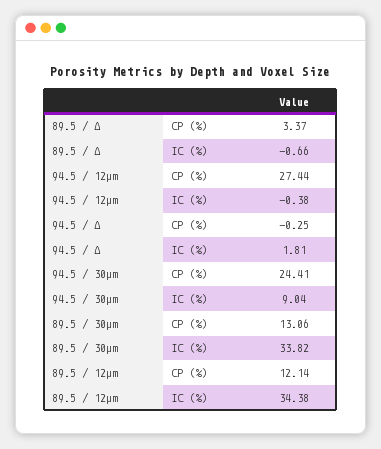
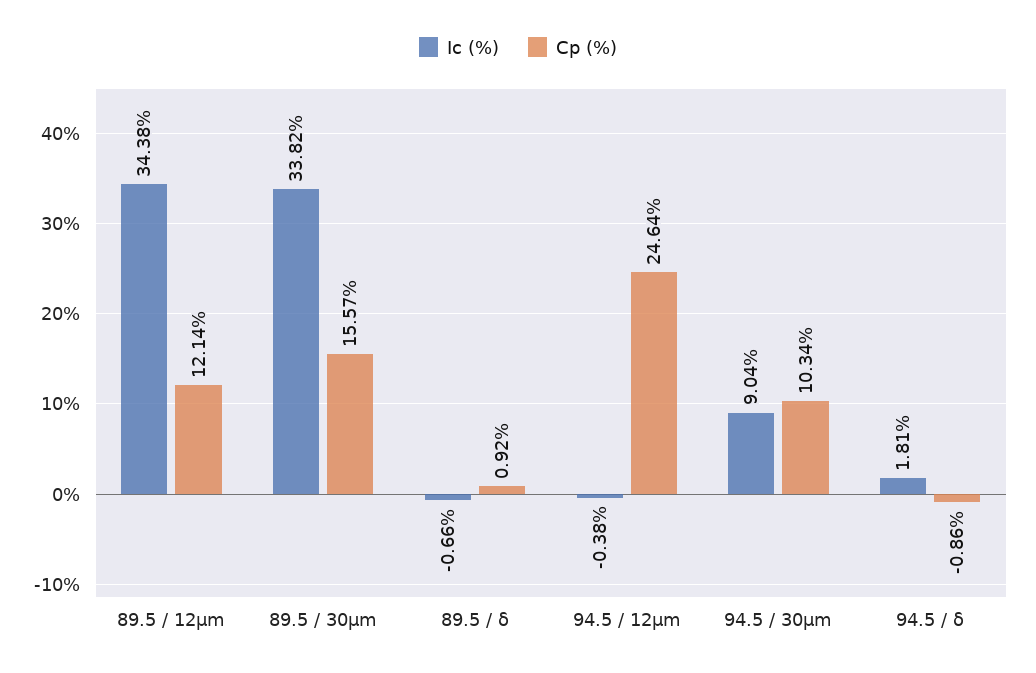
CP (%), 89.5 / Δ: 3.37 -> 0.92
CP (%), 94.5 / 12µm: 27.44 -> 24.64
CP (%), 94.5 / Δ: -0.25 -> -0.86
CP (%), 94.5 / 30µm: 24.41 -> 10.34
CP (%), 89.5 / 30µm: 13.06 -> 15.57

